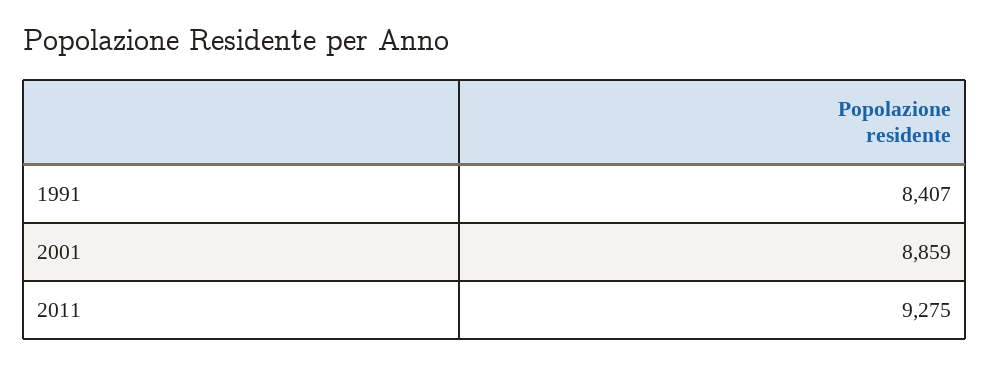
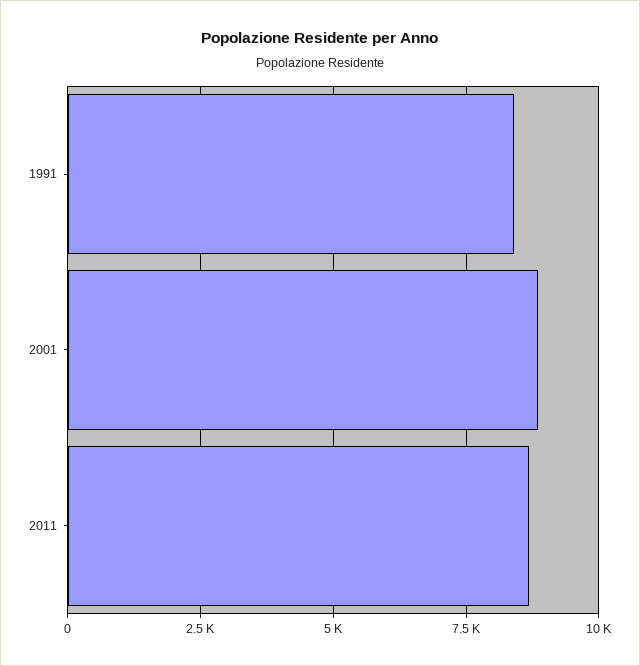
2011: 9275 -> 8750

